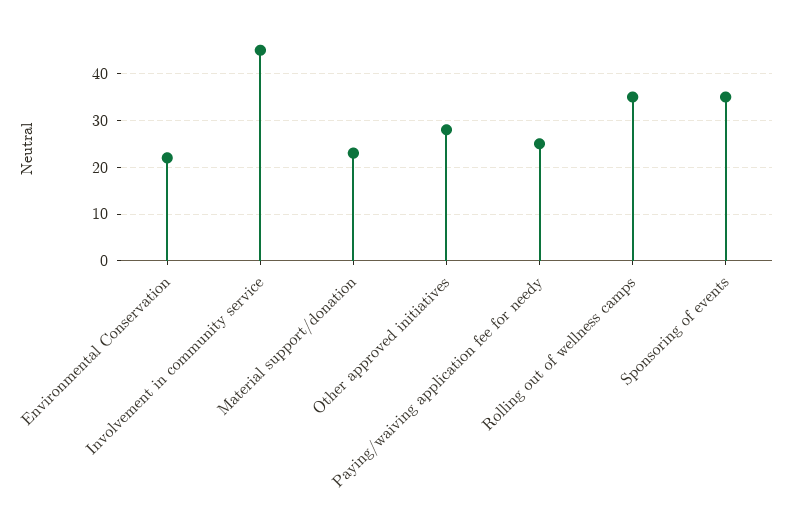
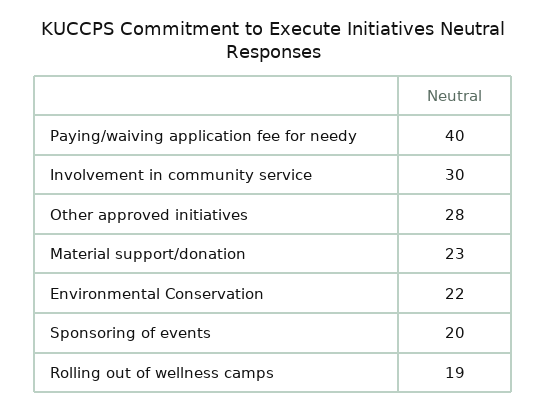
Involvement in community service: 45 -> 30
Paying/waiving application fee for needy: 25 -> 40
Rolling out of wellness camps: 35 -> 19
Sponsoring of events: 35 -> 20

